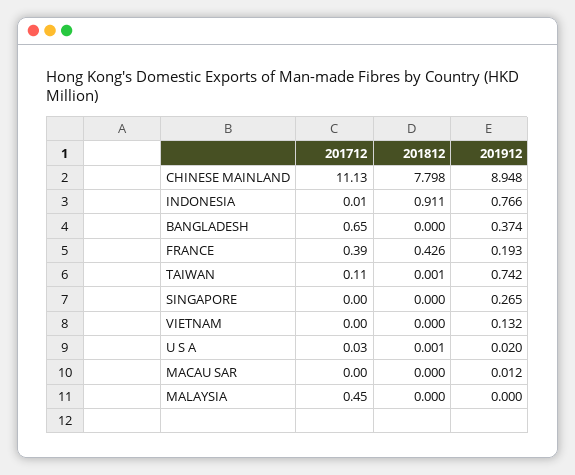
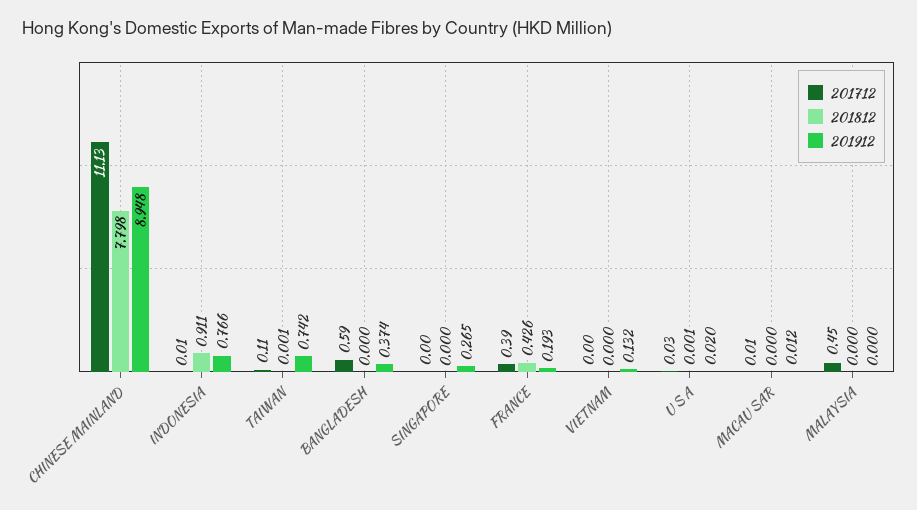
201712, BANGLADESH: 0.65 -> 0.59
201712, MACAU SAR: 0 -> 0.01

